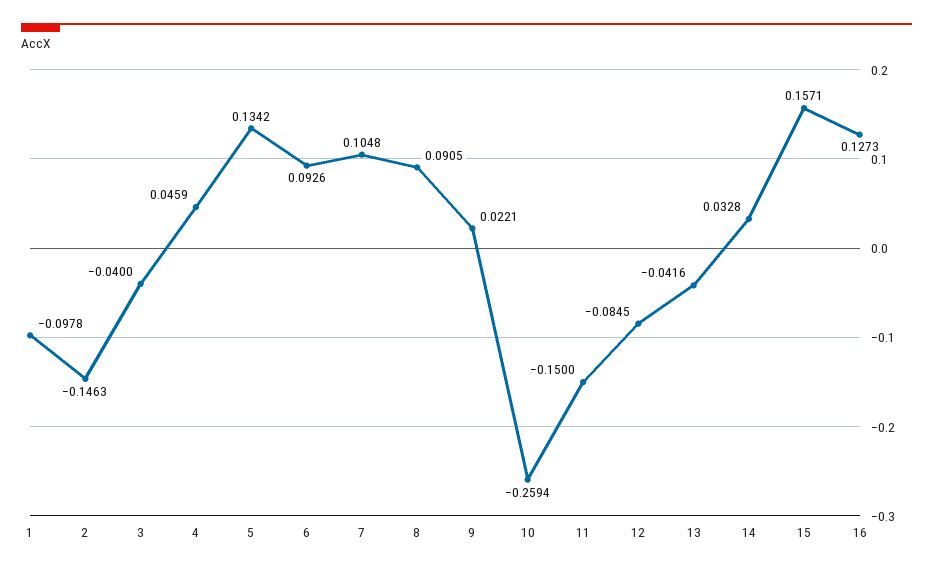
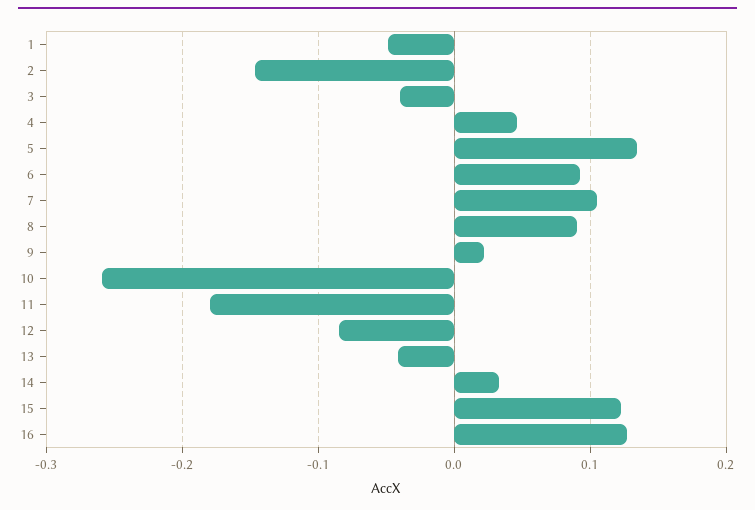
1: -0.0978 -> -0.05
11: -0.15 -> -0.18
15: 0.1571 -> 0.12

